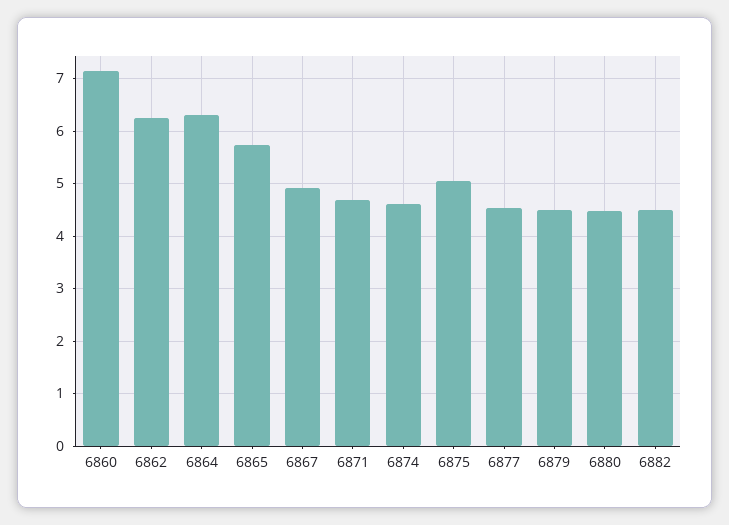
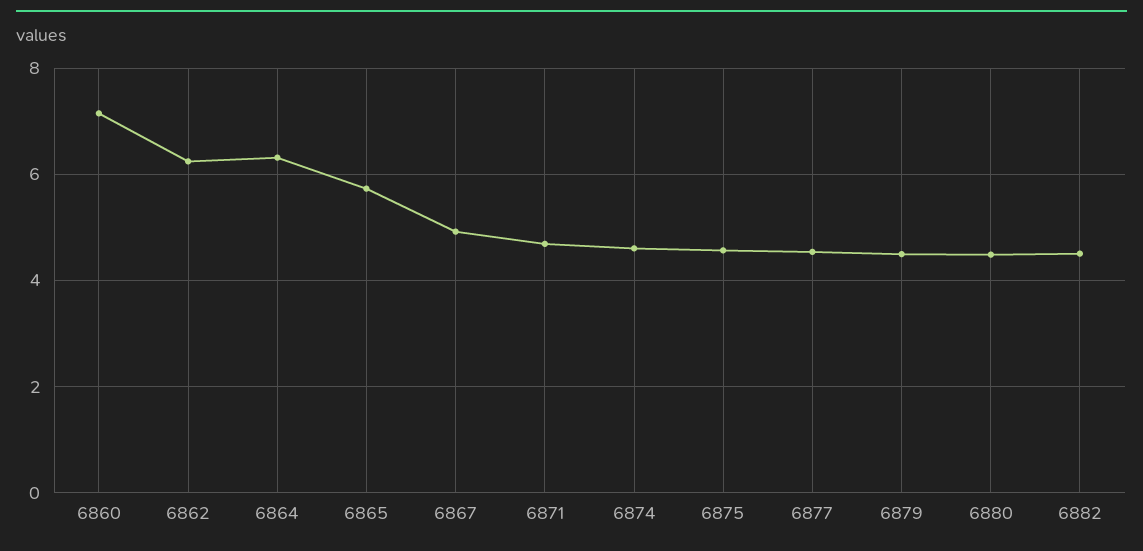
6875: 5 -> 4.6

